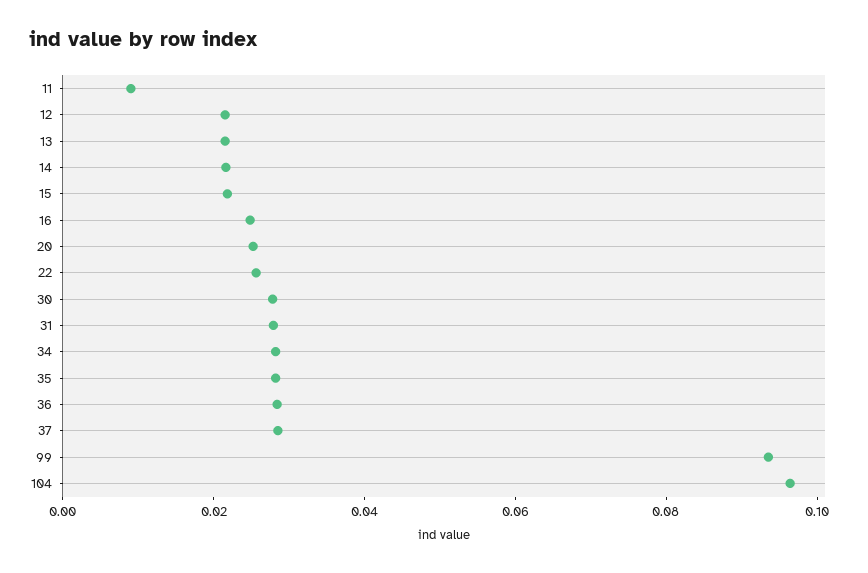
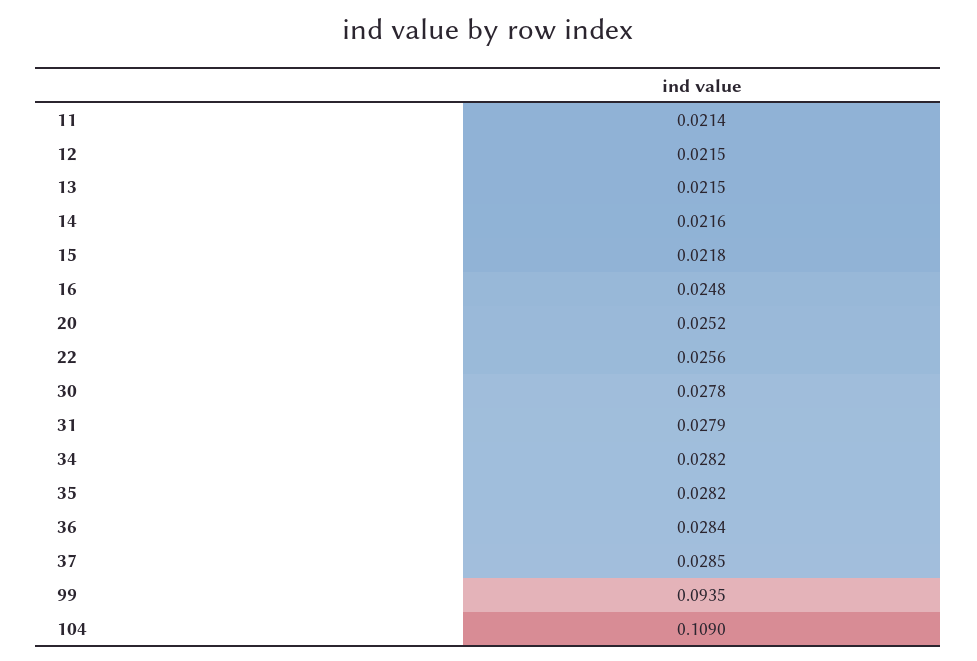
11: 0.01 -> 0.0214
104: 0.095 -> 0.109

